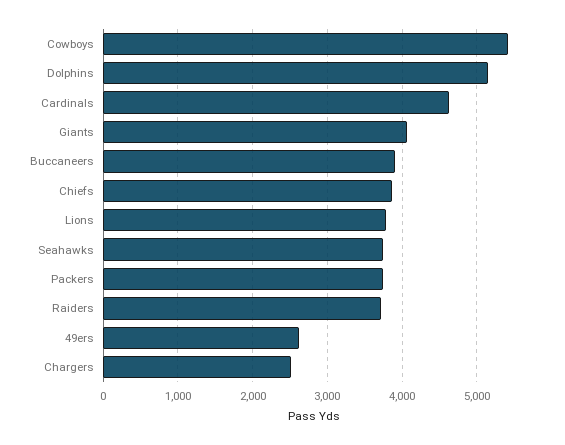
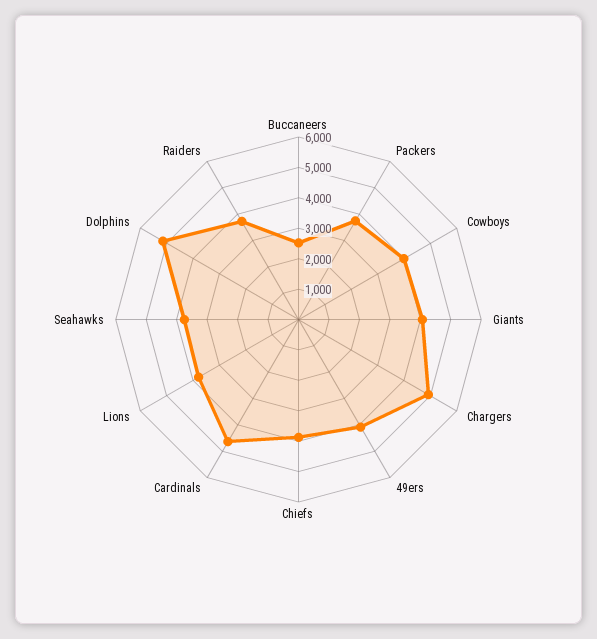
Cowboys: 5400 -> 4000
Buccaneers: 3900 -> 2500
49ers: 2600 -> 4000
Chargers: 2500 -> 5000

